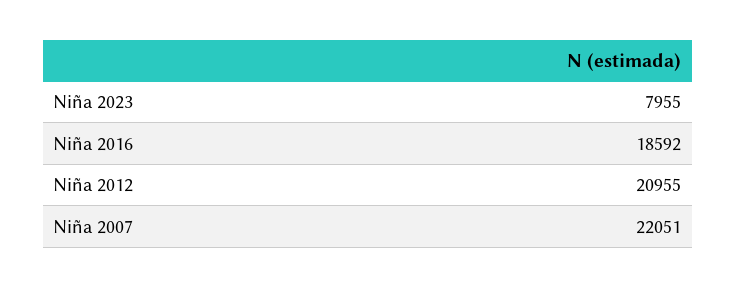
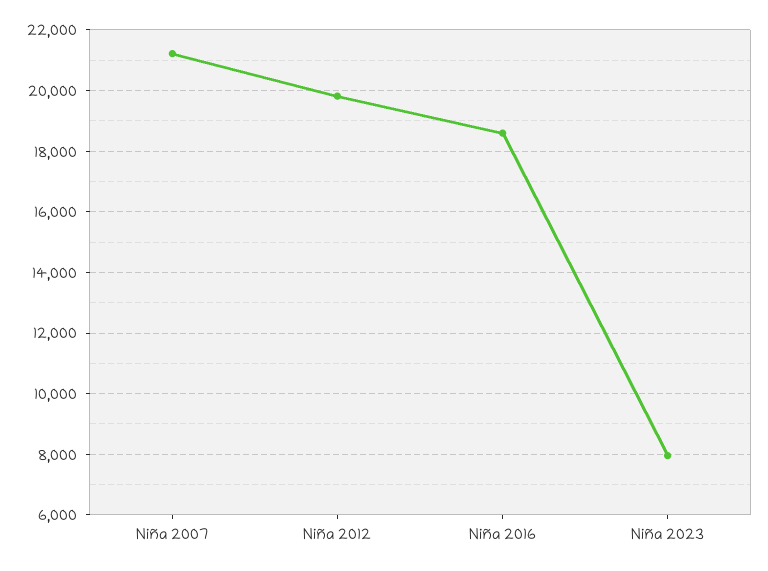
Niña 2012: 20955 -> 19800
Niña 2007: 22051 -> 21200

